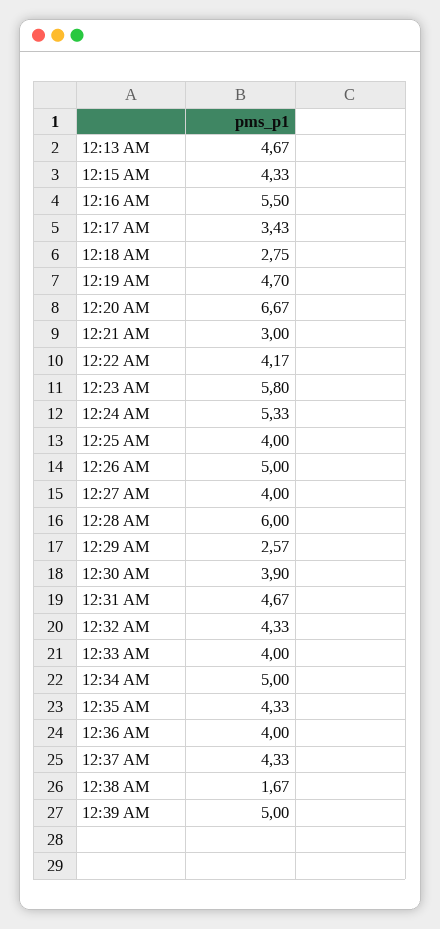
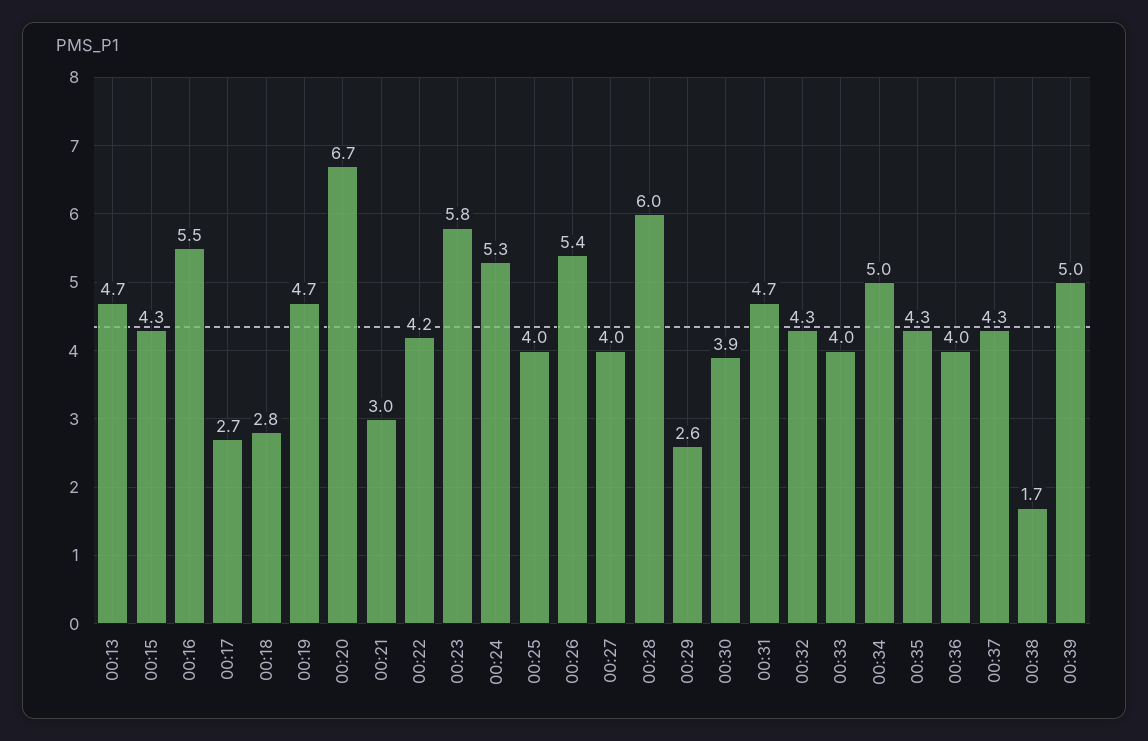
12:17 AM: 3.43 -> 2.7
12:26 AM: 5 -> 5.4

